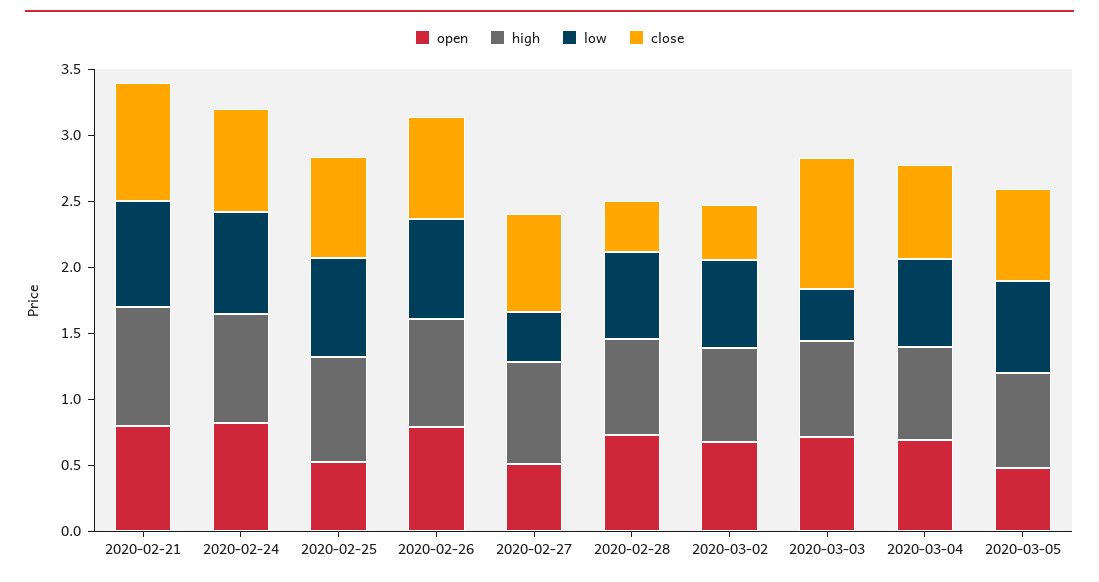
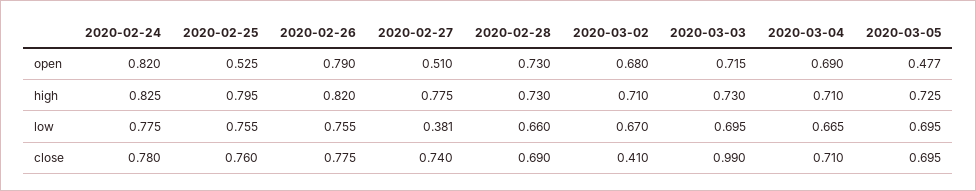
open, 2020-02-21: 0.8 -> none
high, 2020-02-21: 0.9 -> none
low, 2020-02-21: 0.8 -> none
close, 2020-02-21: 0.9 -> none
close, 2020-02-28: 0.4 -> 0.69
low, 2020-03-03: 0.4 -> 0.695

